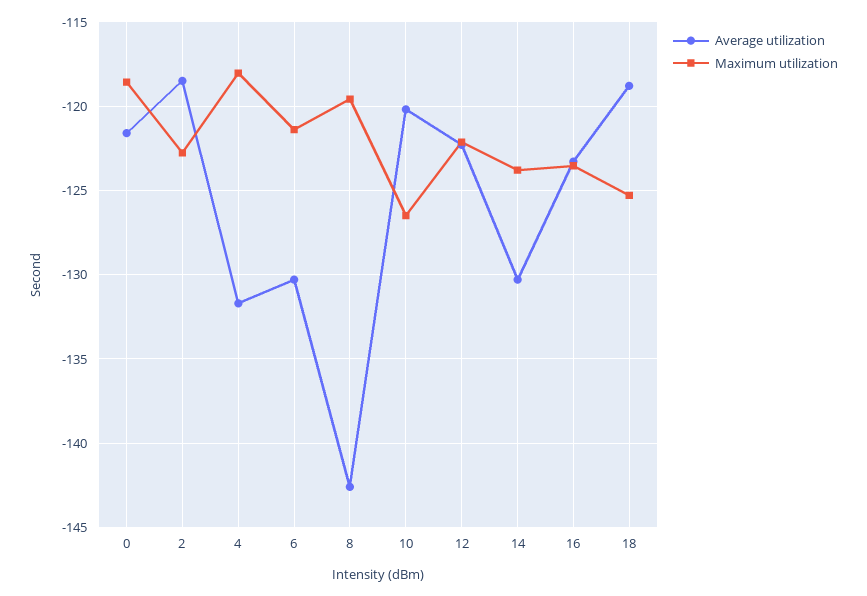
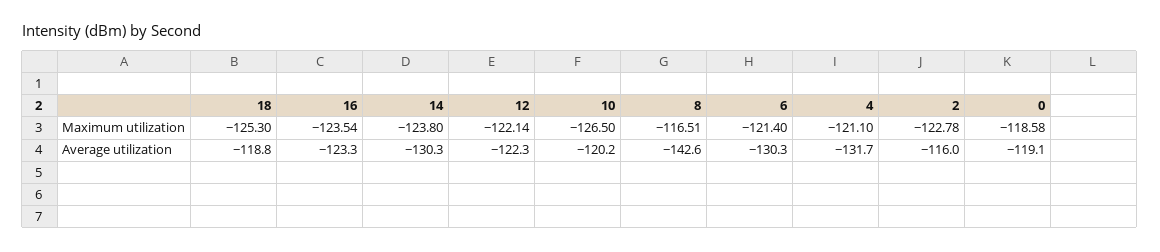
Average utilization, 0: -121.5 -> -119.1
Average utilization, 2: -118.5 -> -116
Maximum utilization, 4: -118 -> -121.1
Maximum utilization, 8: -119.5 -> -116.51

